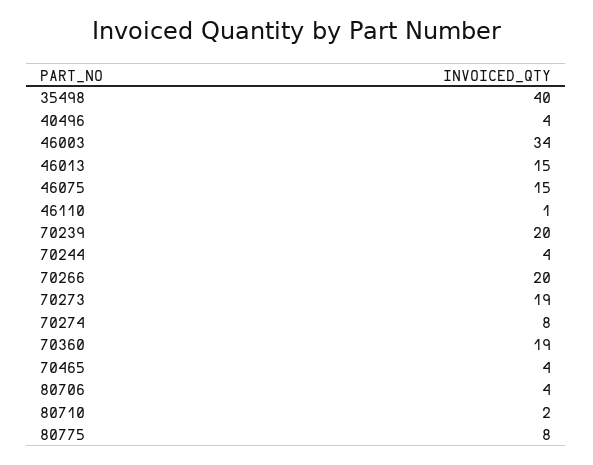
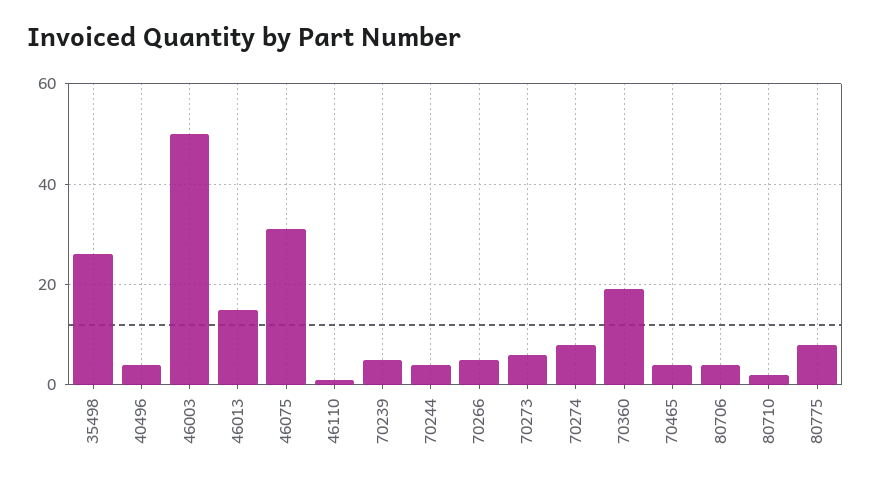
35498: 40 -> 25
46003: 34 -> 50
46075: 15 -> 30
70239: 20 -> 5
70266: 20 -> 5
70273: 19 -> 5

